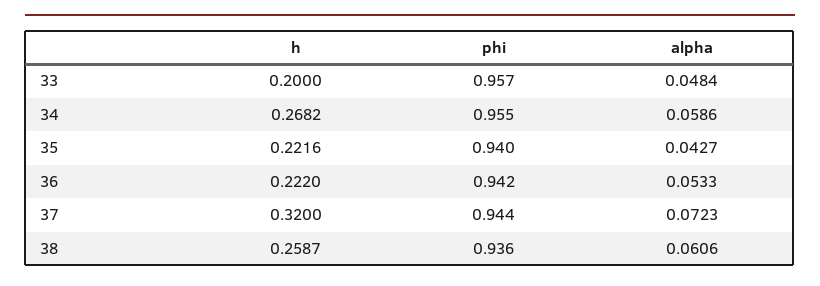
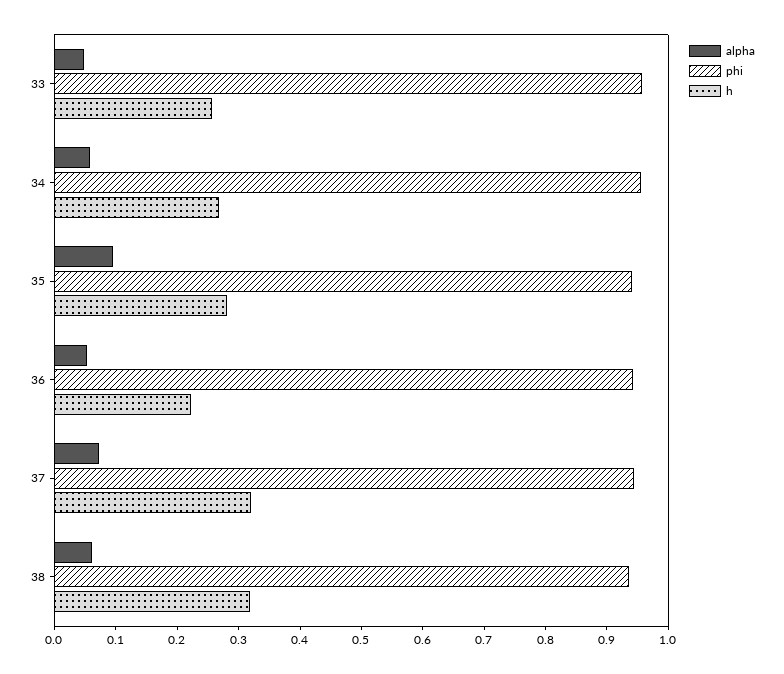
h, 33: 0.2 -> 0.26
h, 35: 0.2216 -> 0.28
alpha, 35: 0.0427 -> 0.1
h, 38: 0.2587 -> 0.32

